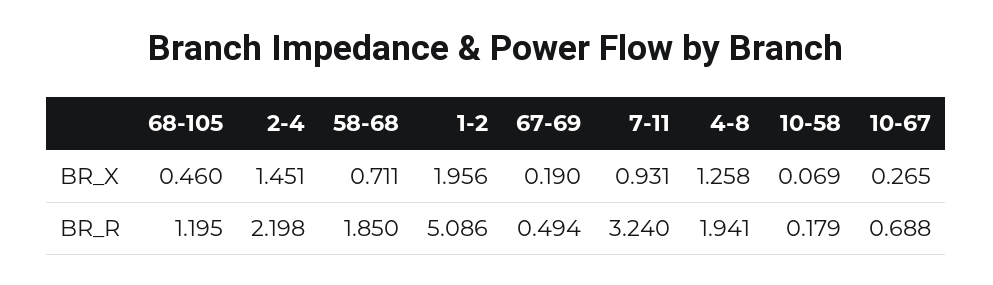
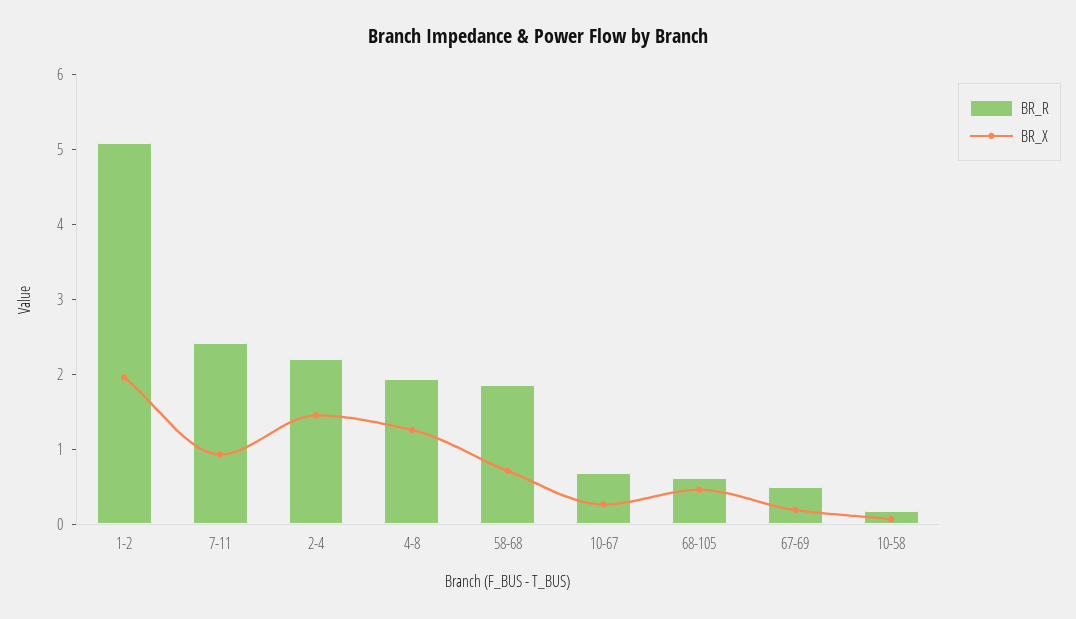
BR_R, 68-105: 1.195 -> 0.6
BR_R, 7-11: 3.24 -> 2.4

